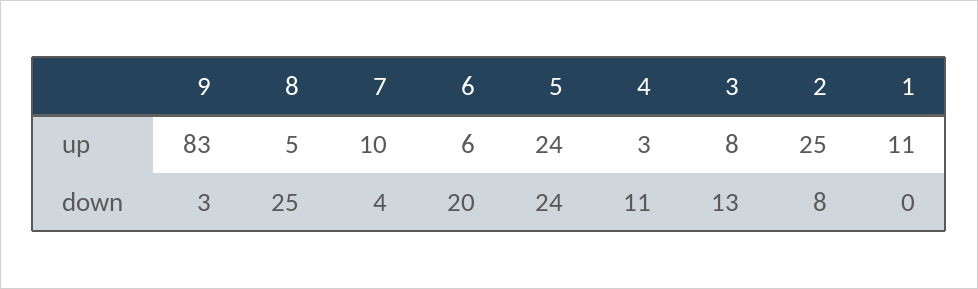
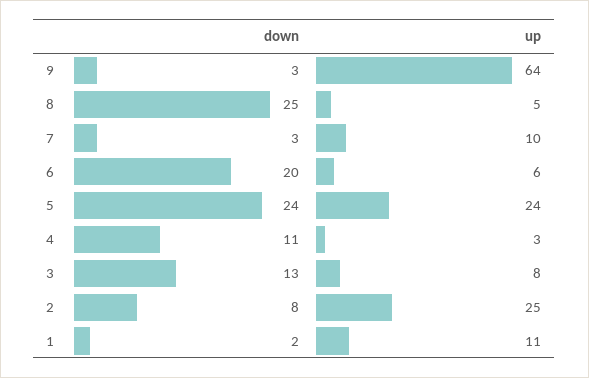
9, up: 83 -> 64
7, down: 4 -> 3
1, down: 0 -> 2

